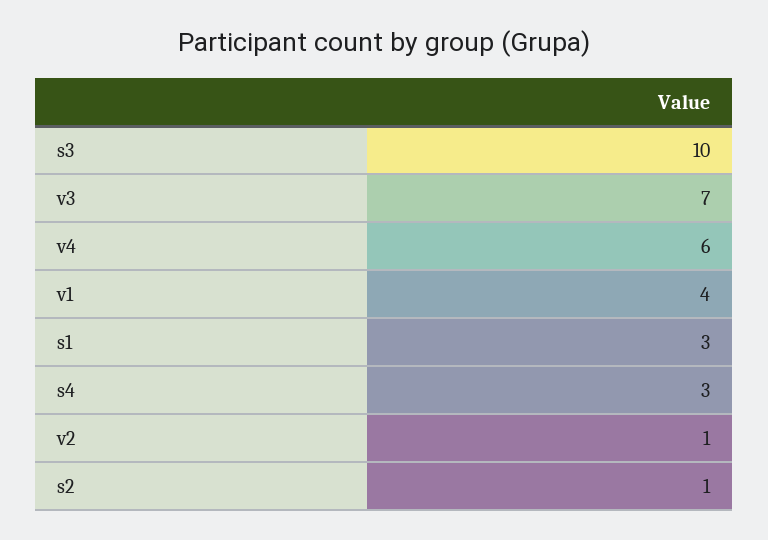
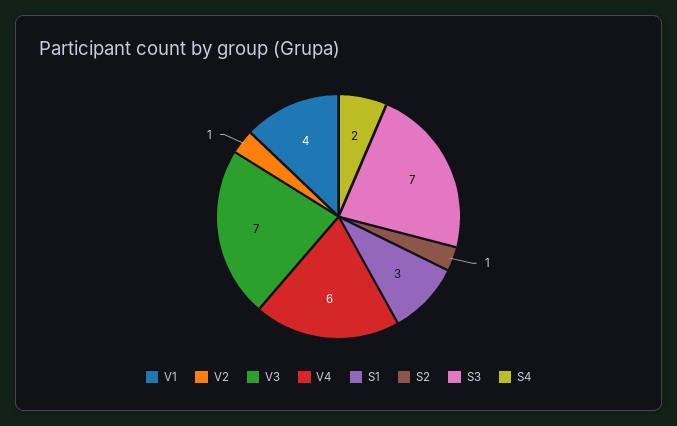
s3: 10 -> 7
s4: 3 -> 2

